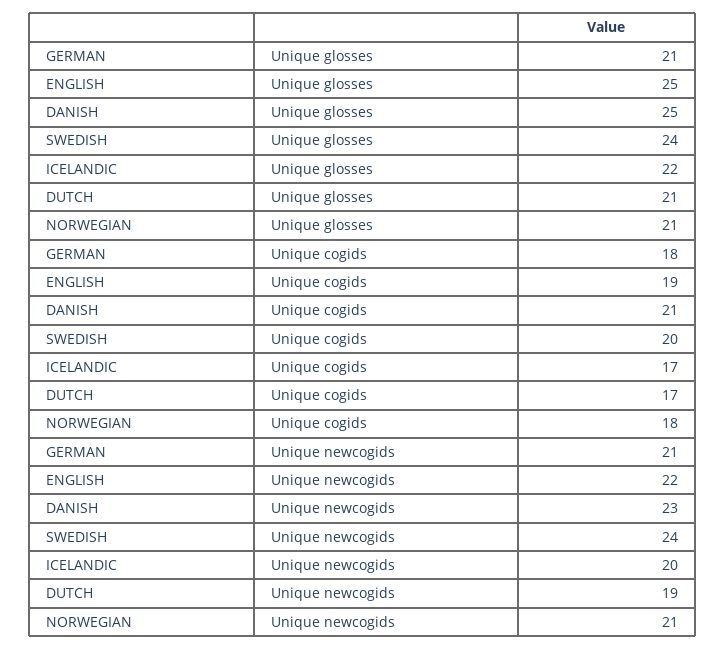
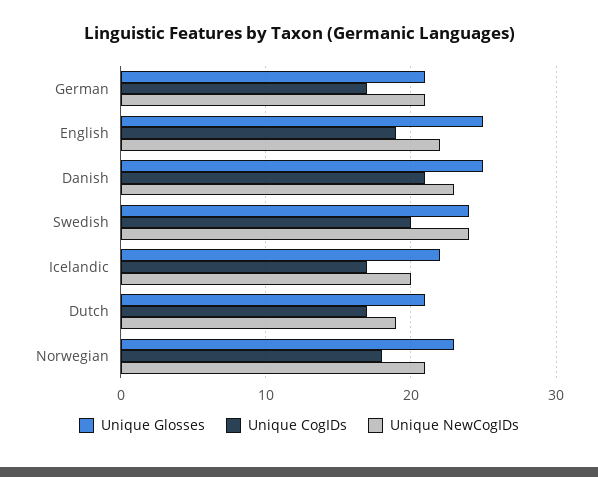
Unique glosses, NORWEGIAN: 21 -> 23
Unique cogids, GERMAN: 18 -> 17

